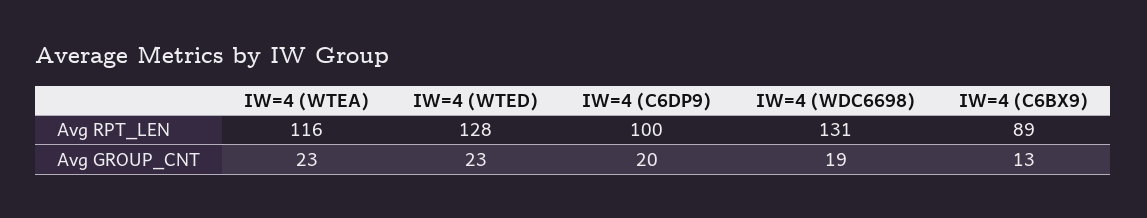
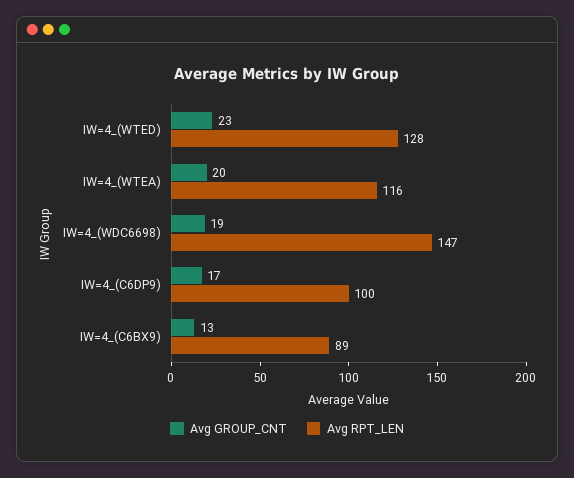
Avg RPT_LEN, IW=4 (WDC6698): 131 -> 147
Avg GROUP_CNT, IW=4 (WTEA): 23 -> 20
Avg GROUP_CNT, IW=4 (C6DP9): 20 -> 17

